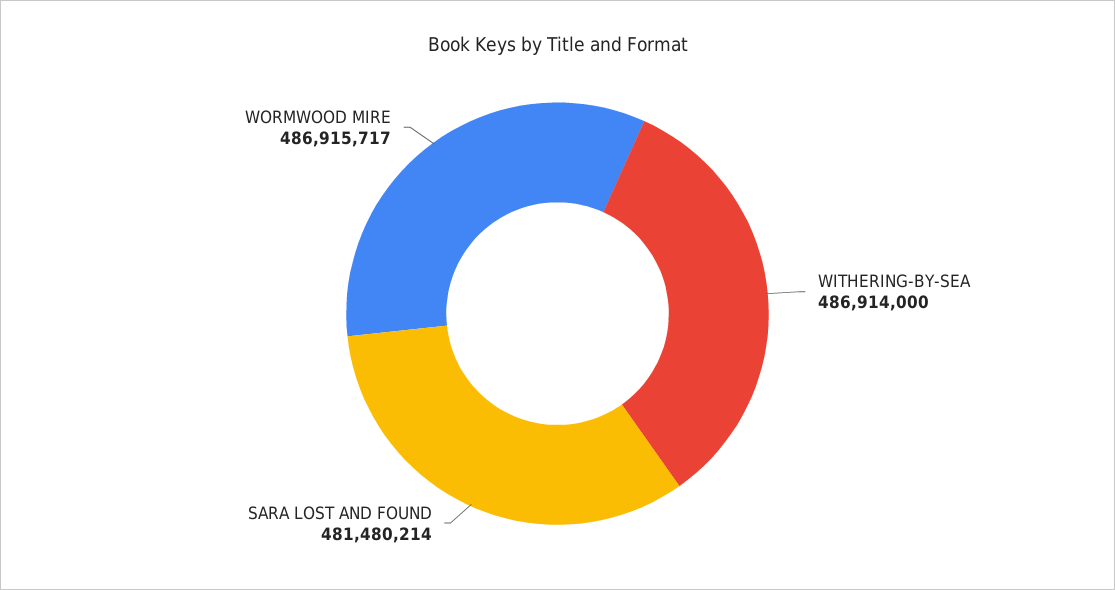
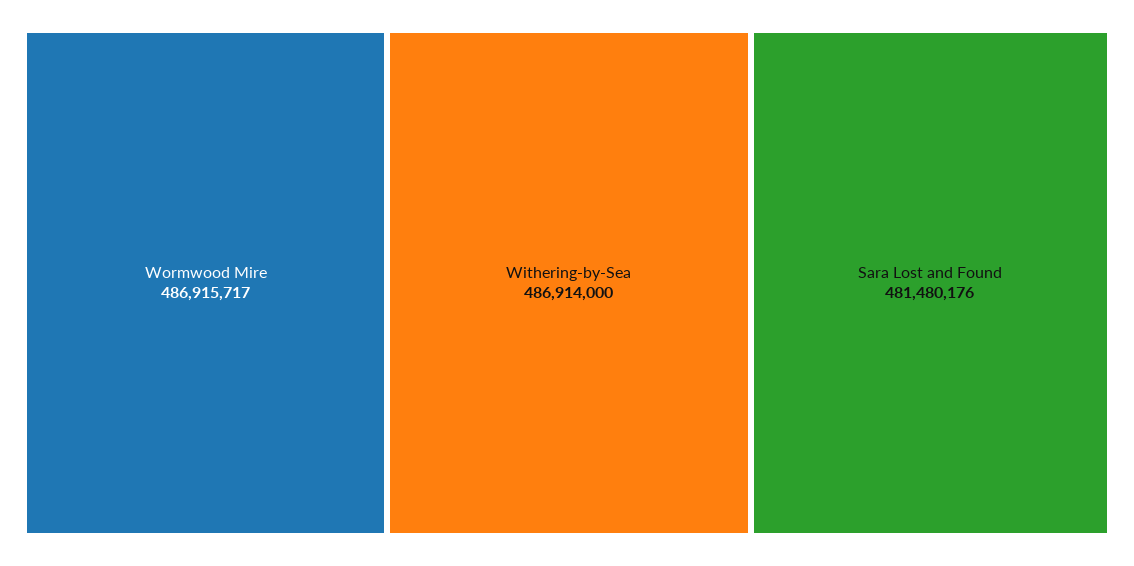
SARA LOST AND FOUND: 481480214 -> 481480176

